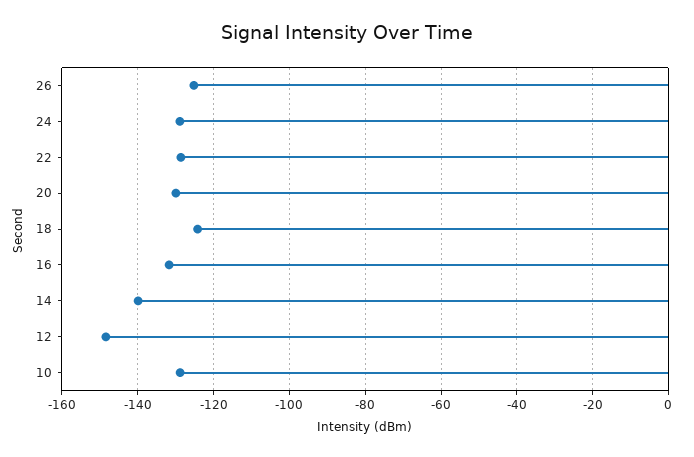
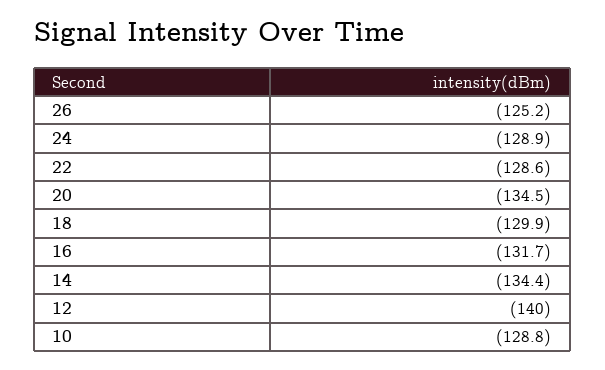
20: -130 -> -134.5
18: -124 -> -129.9
14: -140 -> -134.4
12: -148 -> -140

